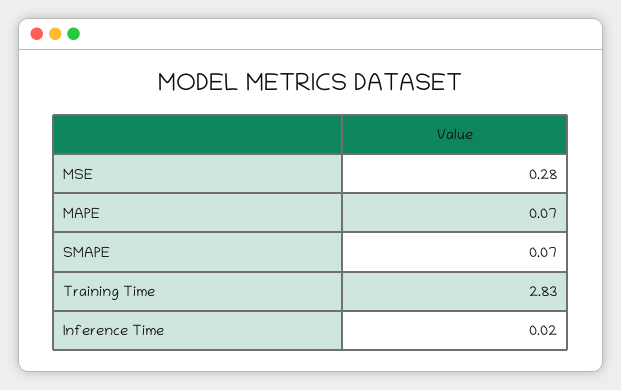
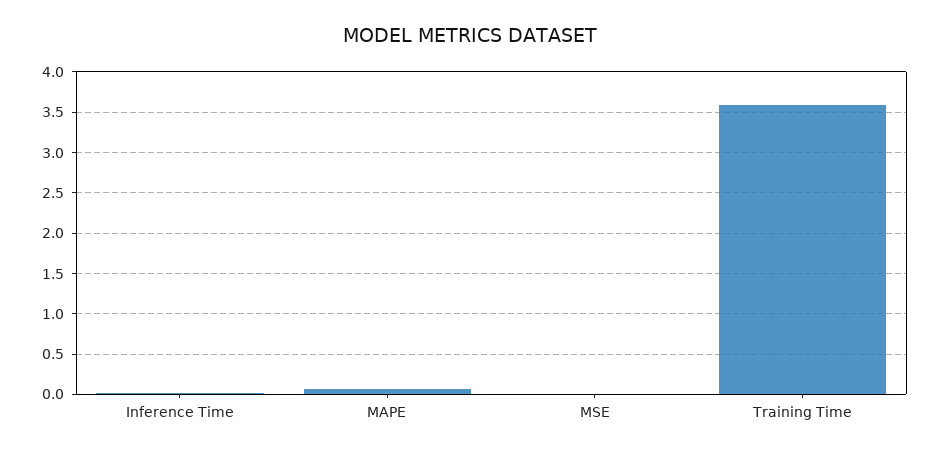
MSE: 0.28 -> 0
SMAPE: 0.07 -> none
Training Time: 2.83 -> 3.6

